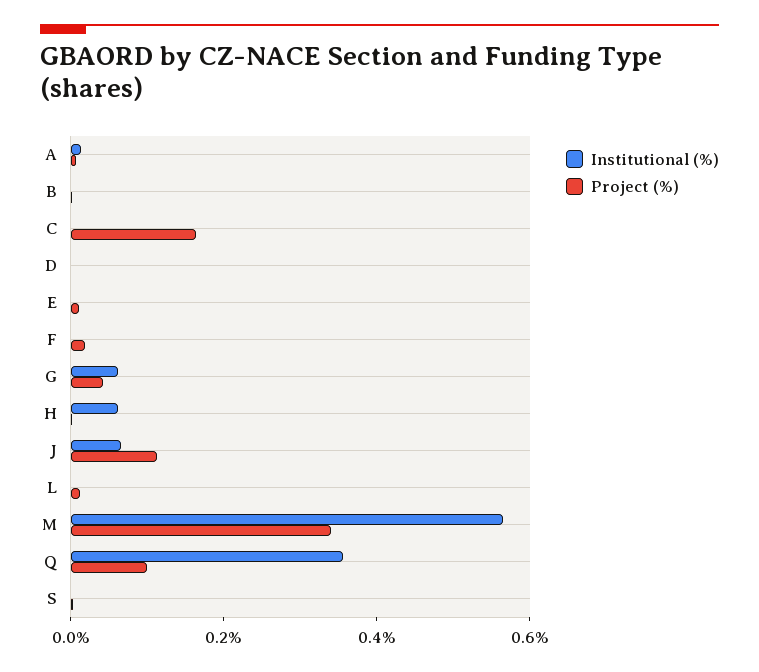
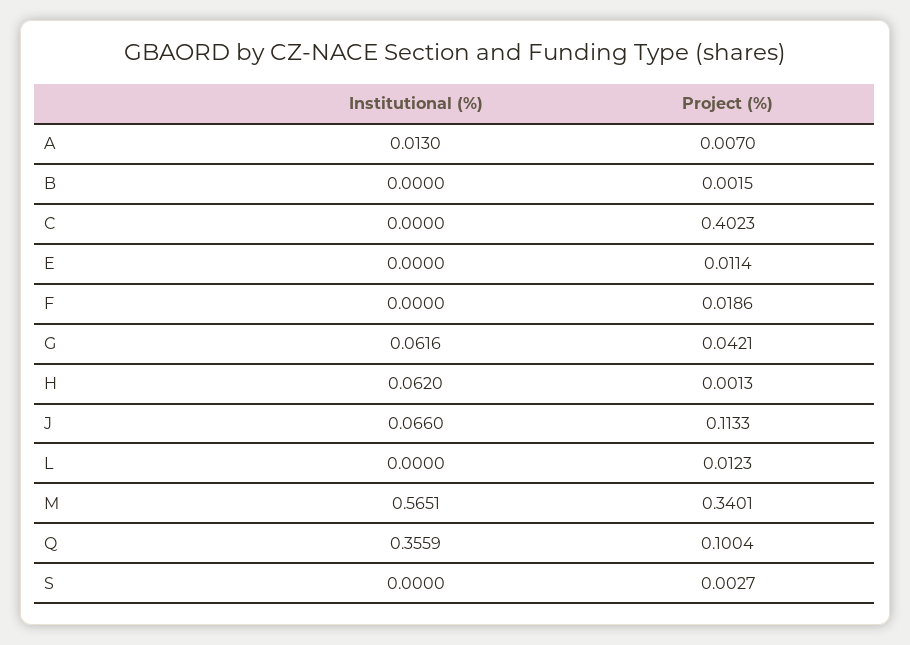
Project (%), C: 0.15 -> 0.4023
Institutional (%), D: 0 -> none
Project (%), D: 0 -> none

